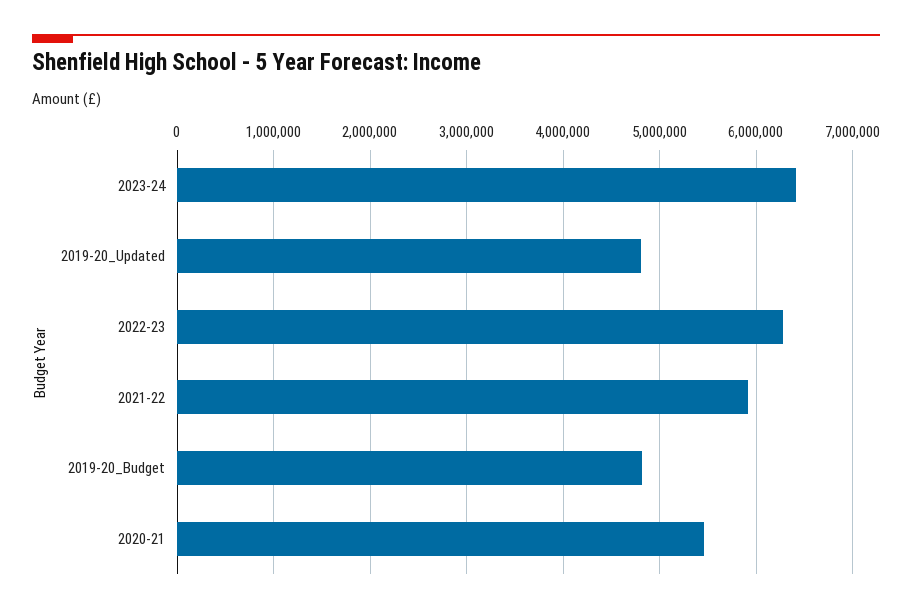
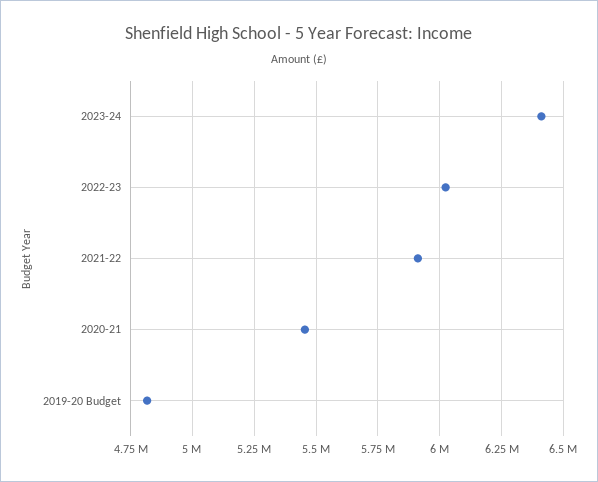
2019-20_Updated: 4800000 -> none
2022-23: 6300000 -> 6025000

